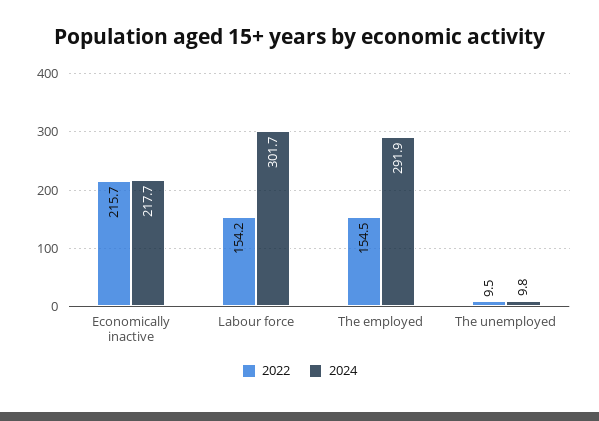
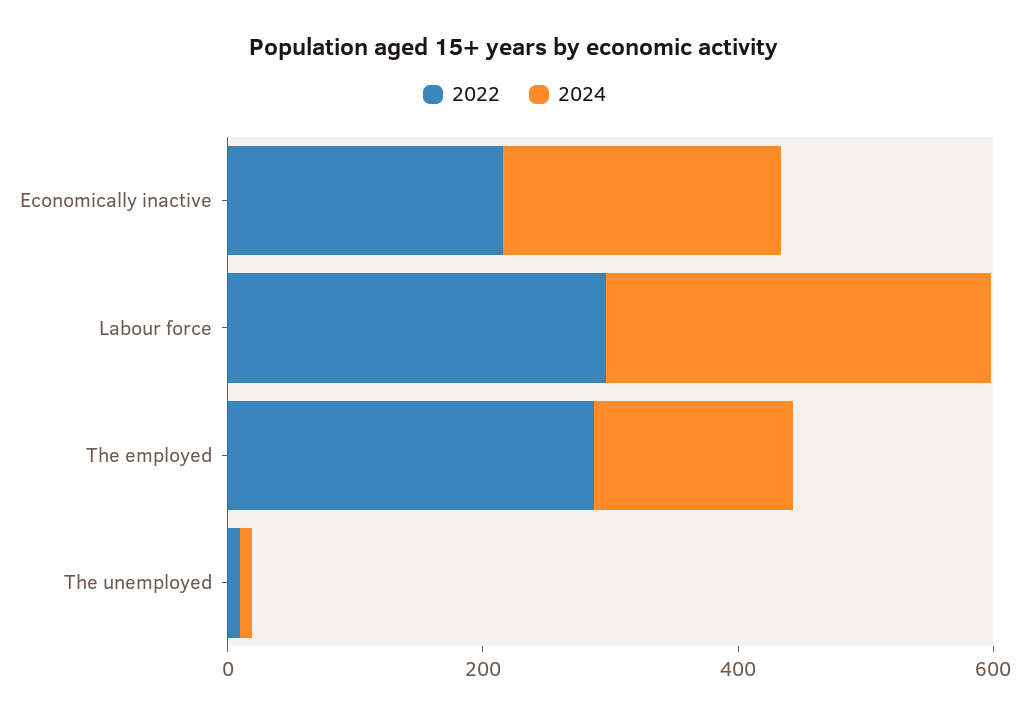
2022, Labour force: 154.2 -> 300
2022, The employed: 154.5 -> 300
2024, The employed: 291.9 -> 150

